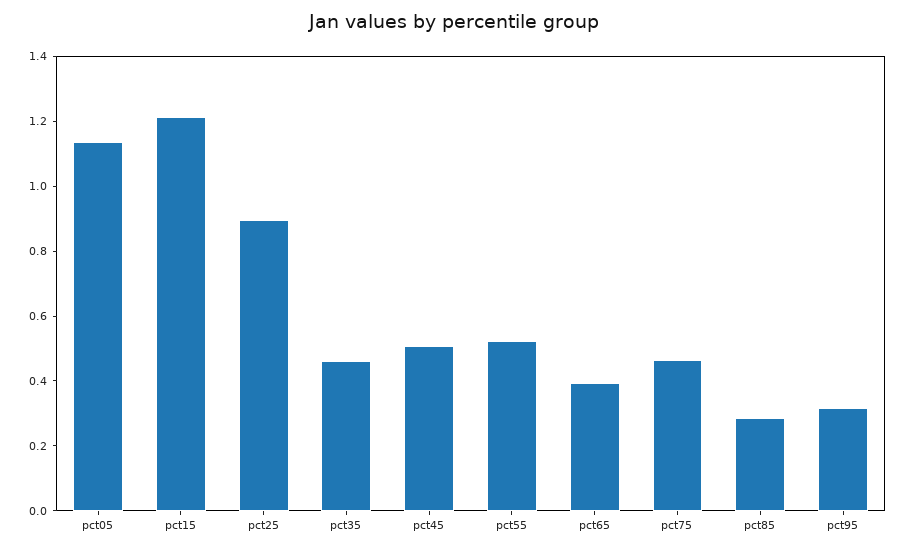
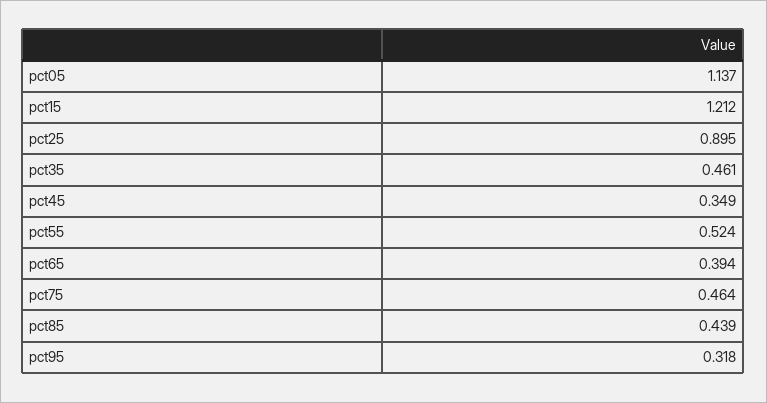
pct45: 0.5 -> 0.349
pct85: 0.3 -> 0.439

